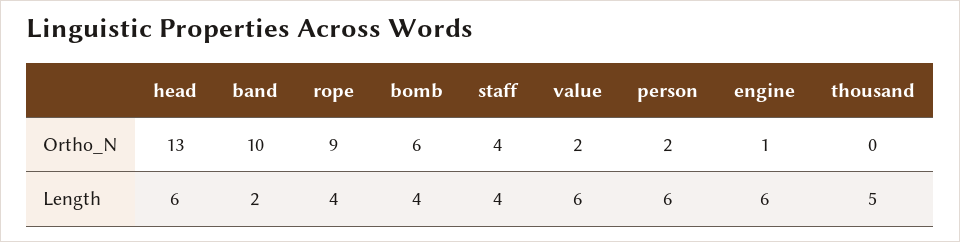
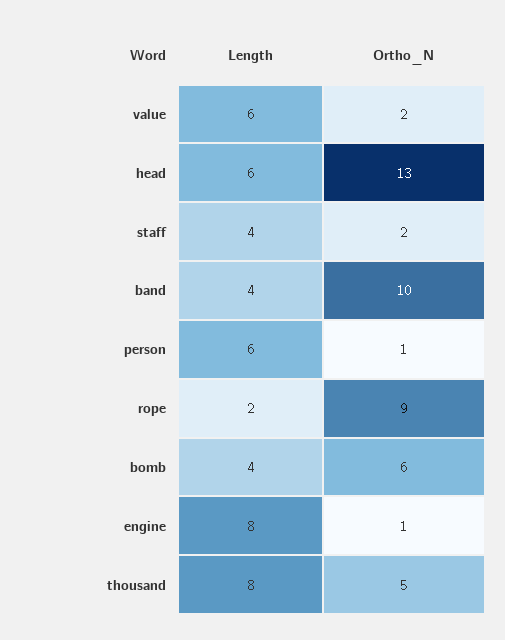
staff, Ortho_N: 4 -> 2
person, Ortho_N: 2 -> 1
thousand, Ortho_N: 0 -> 5
band, Length: 2 -> 4
rope, Length: 4 -> 2
engine, Length: 6 -> 8
thousand, Length: 5 -> 8

